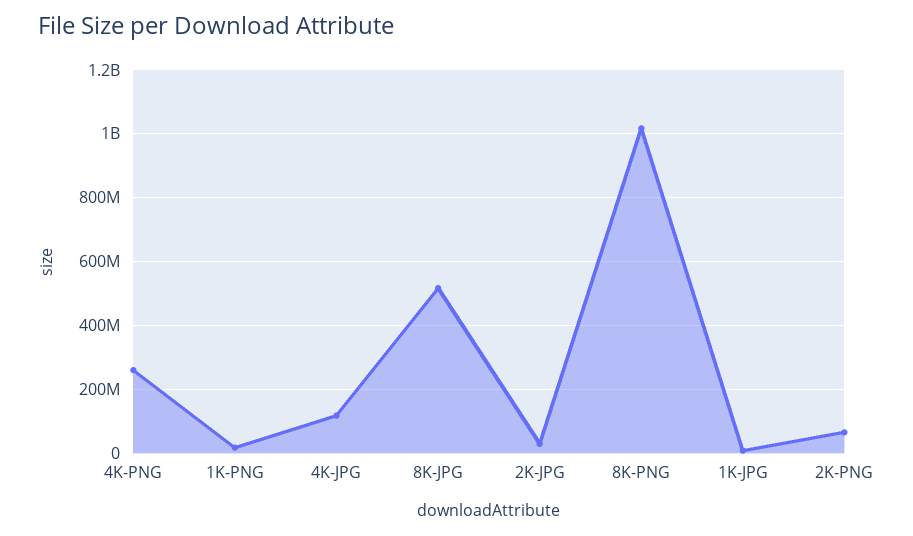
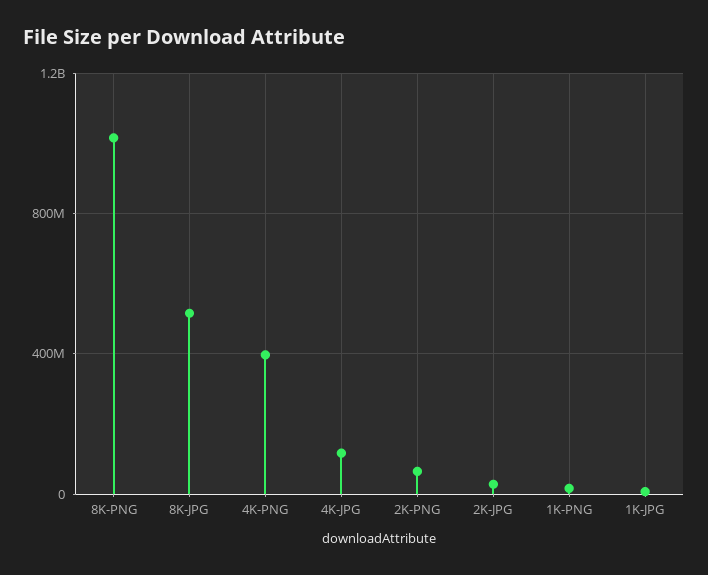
4K-PNG: 260000000 -> 400000000

